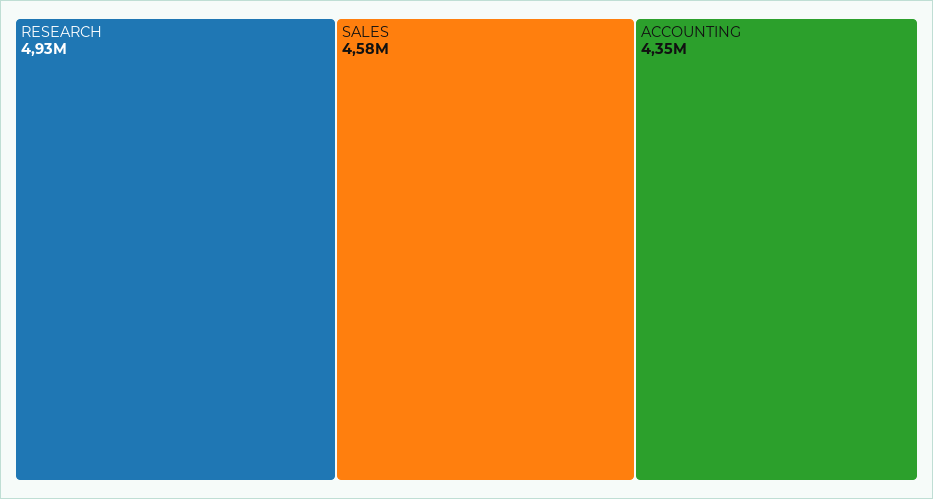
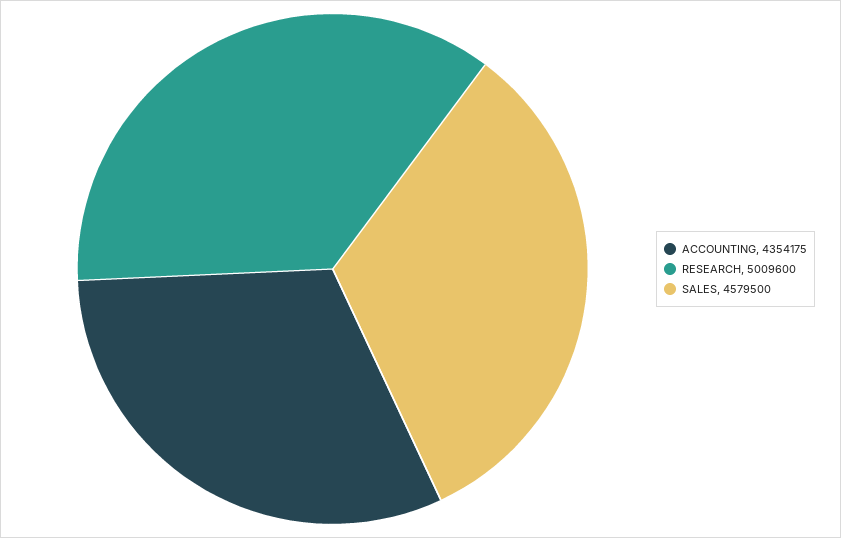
RESEARCH: 4930000 -> 5009600

